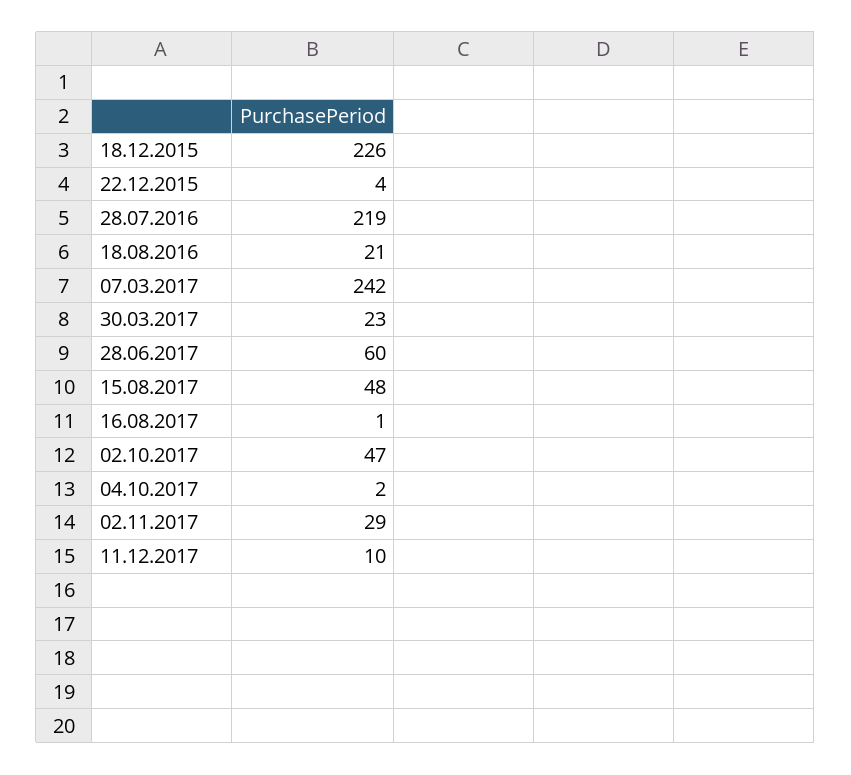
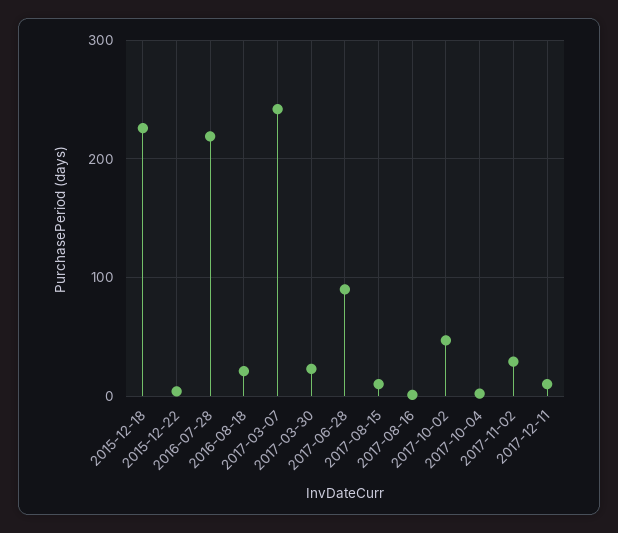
28.06.2017: 60 -> 90
15.08.2017: 48 -> 10

